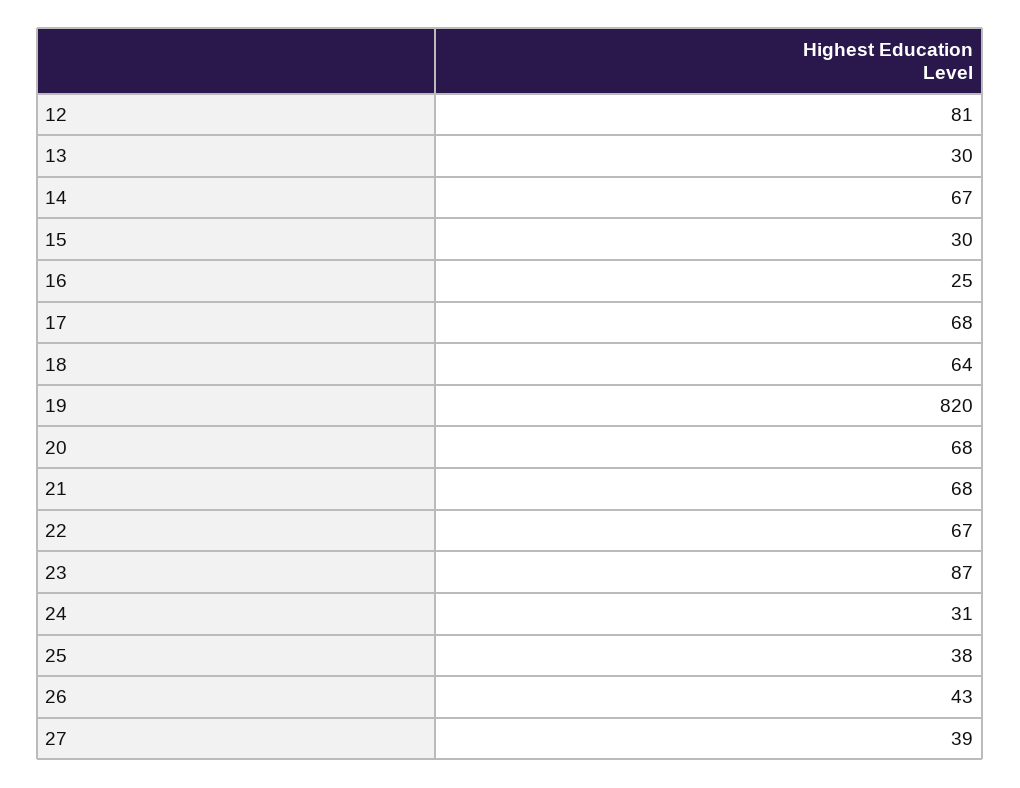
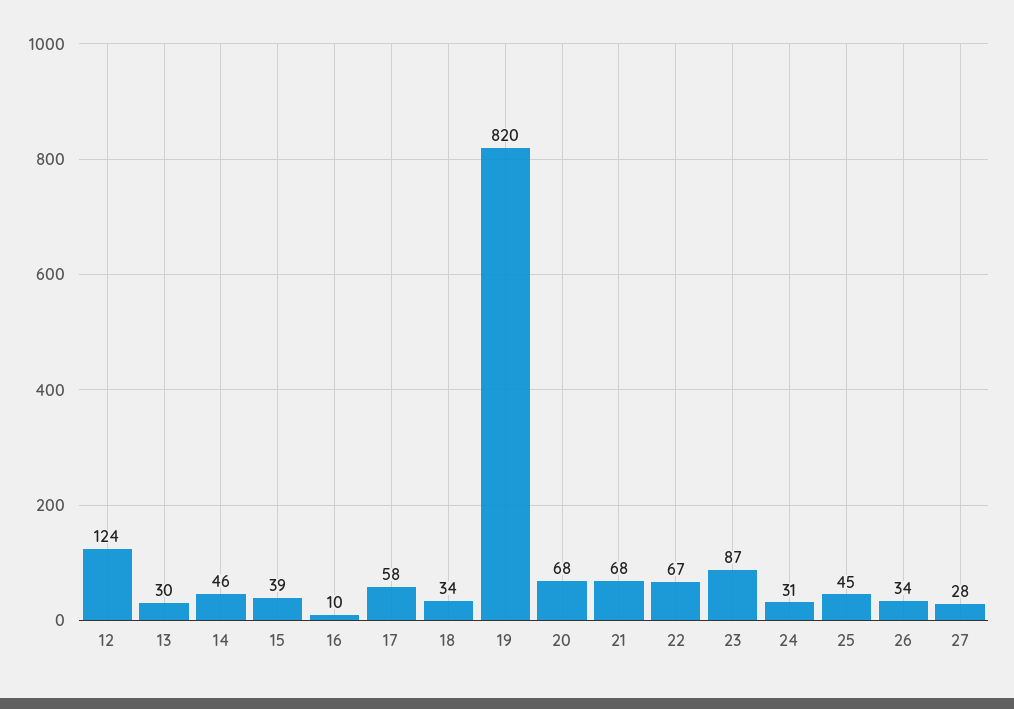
12: 81 -> 124
14: 67 -> 46
15: 30 -> 39
16: 25 -> 10
17: 68 -> 58
18: 64 -> 34
25: 38 -> 45
26: 43 -> 34
27: 39 -> 28

